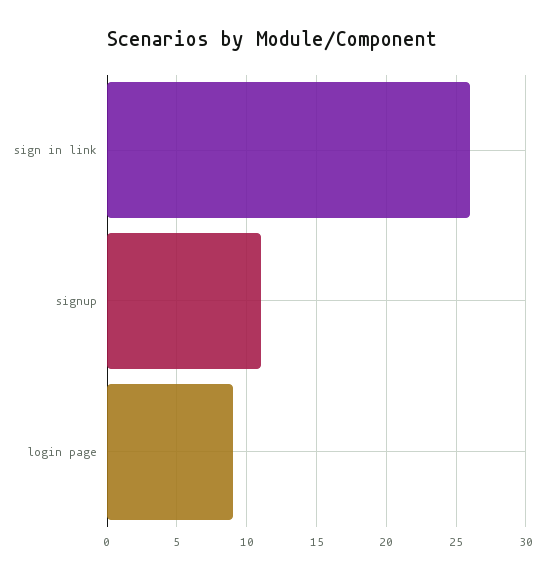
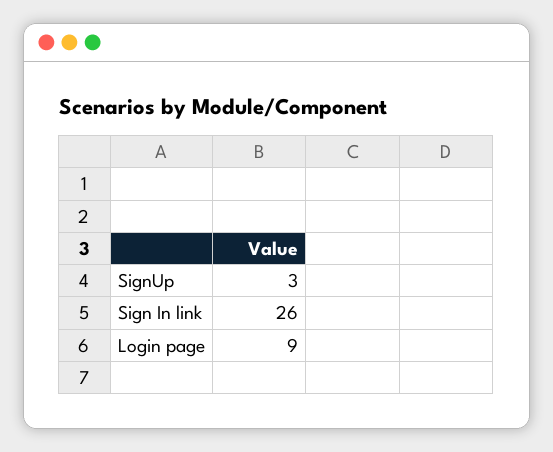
signup: 11 -> 3

